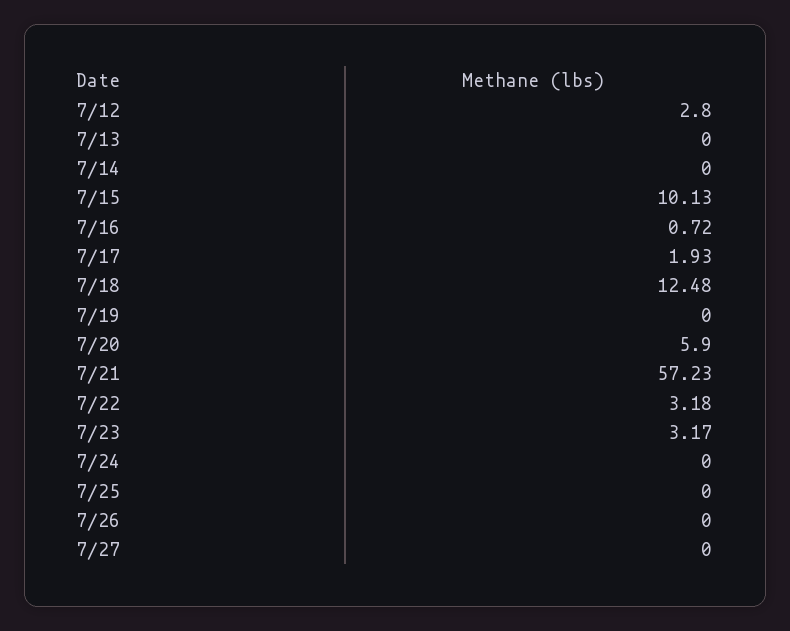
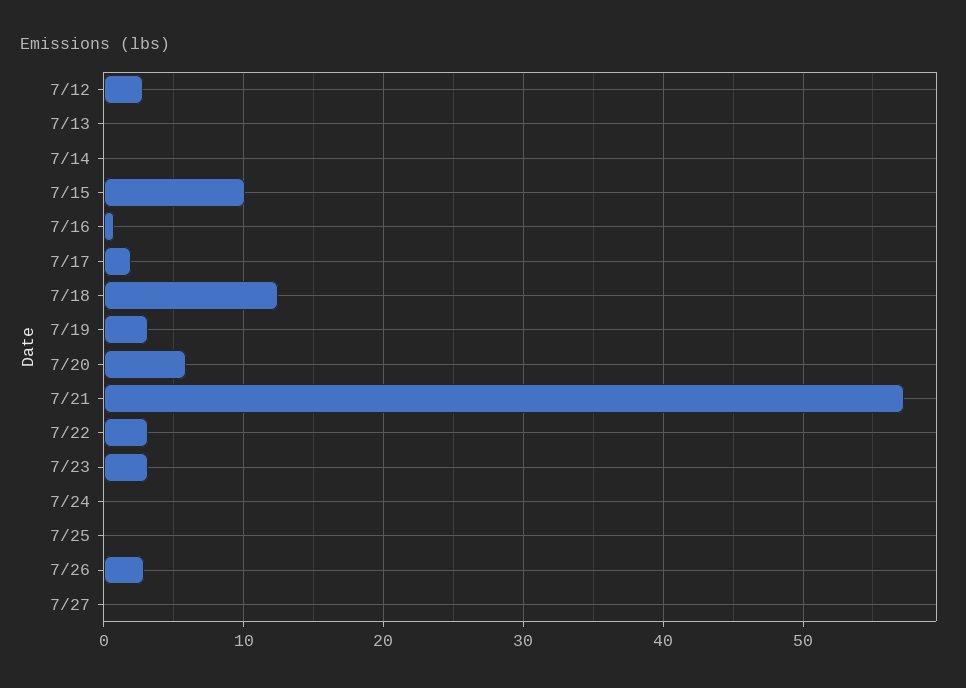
7/19: 0 -> 3
7/26: 0 -> 3

